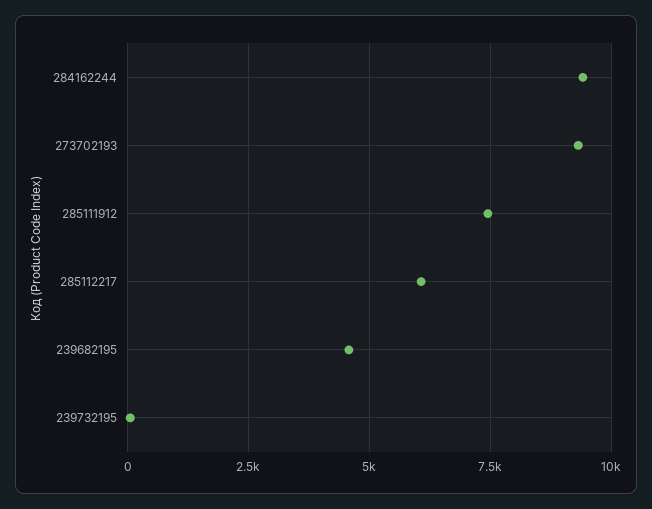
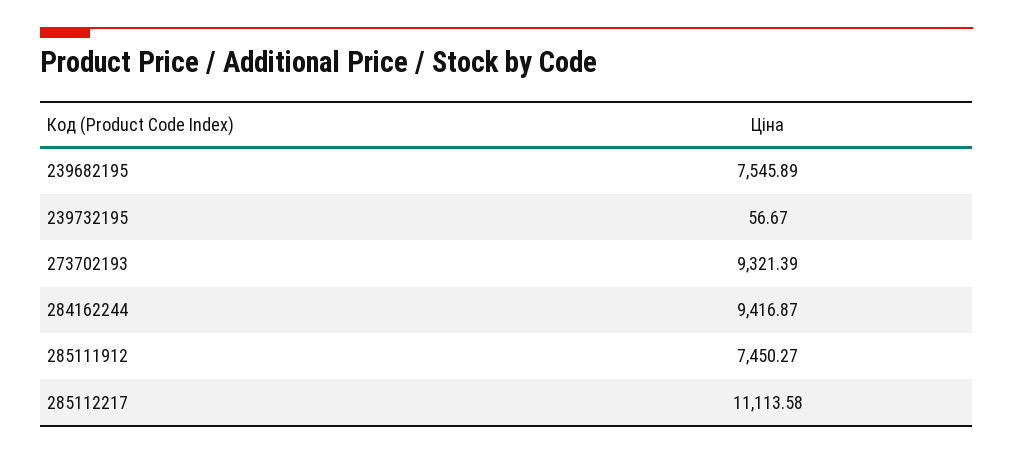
285112217: 6000 -> 11113.58
239682195: 4500 -> 7545.89

